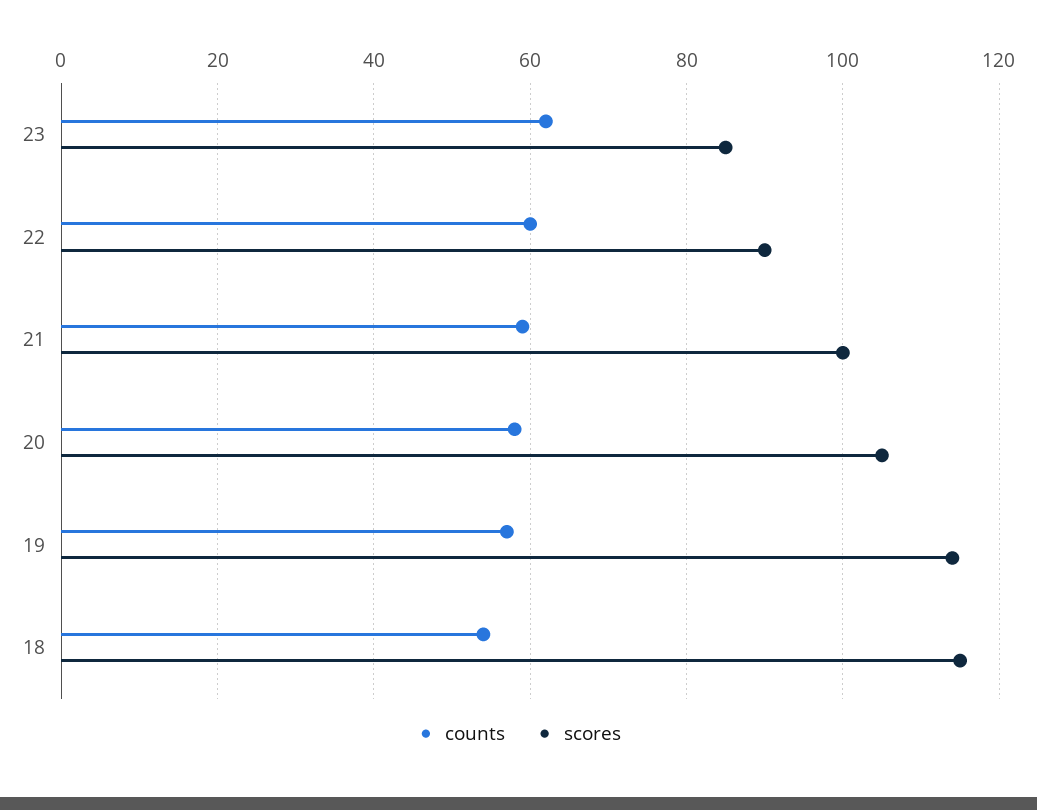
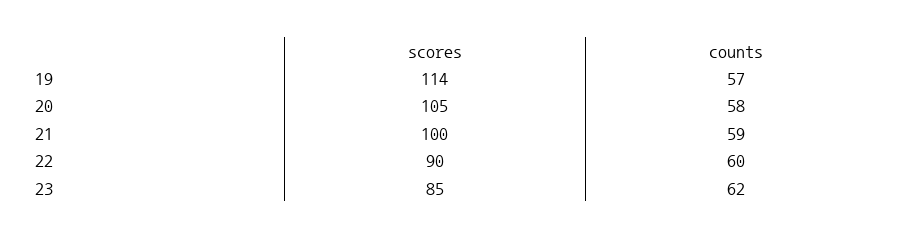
counts, 18: 55 -> none
scores, 18: 115 -> none

